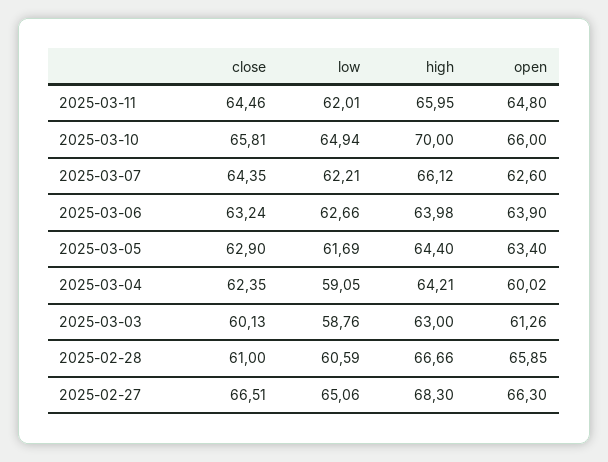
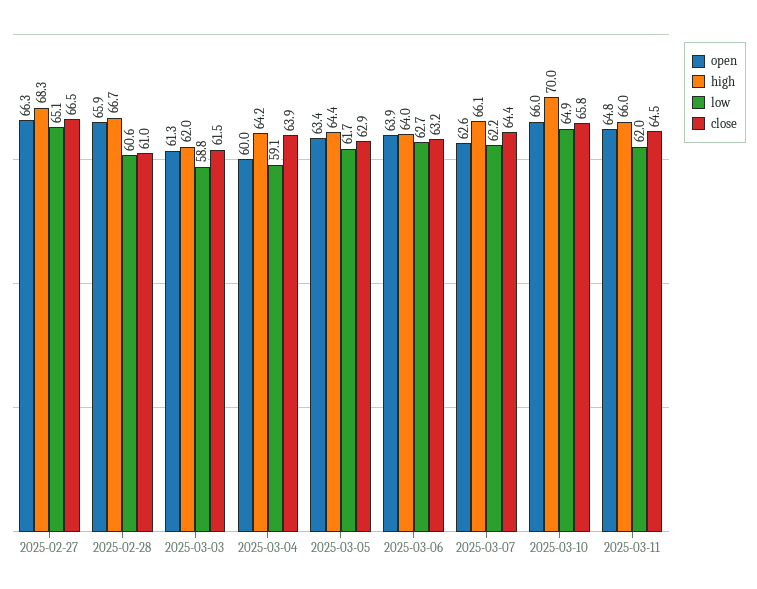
close, 2025-03-04: 62.35 -> 63.9
close, 2025-03-03: 60.13 -> 61.5
high, 2025-03-03: 63 -> 62

